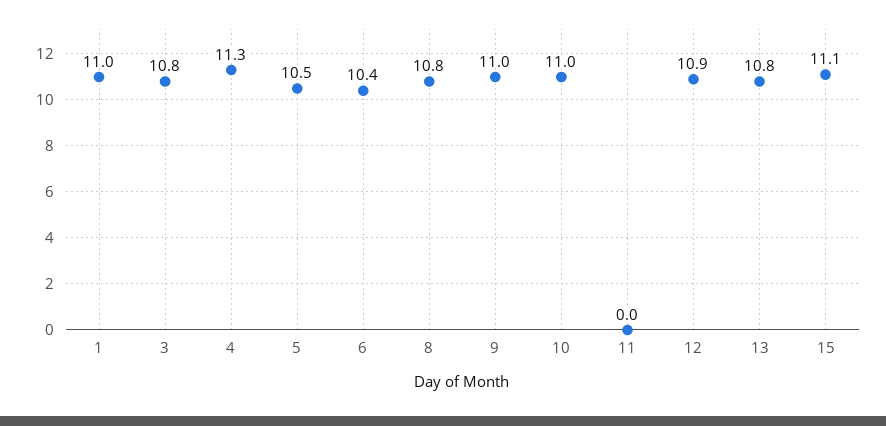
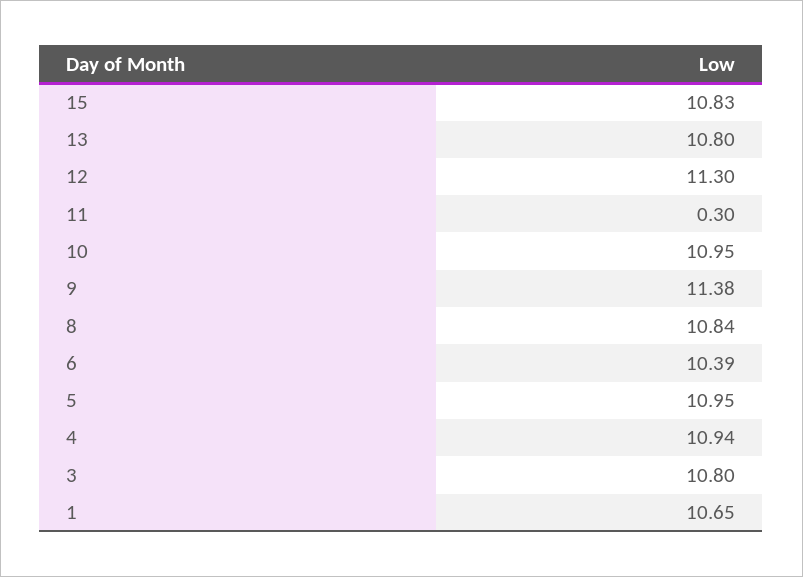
1: 11 -> 10.65
4: 11.3 -> 10.94
5: 10.5 -> 10.95
9: 11 -> 11.38
11: 0 -> 0.3
12: 10.9 -> 11.3
15: 11.1 -> 10.83

